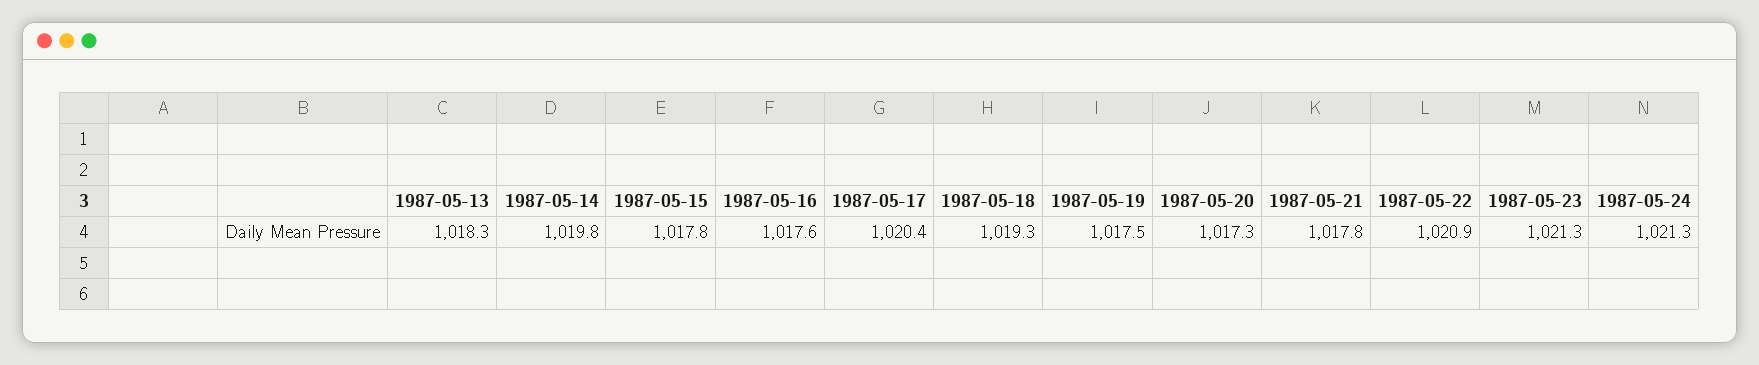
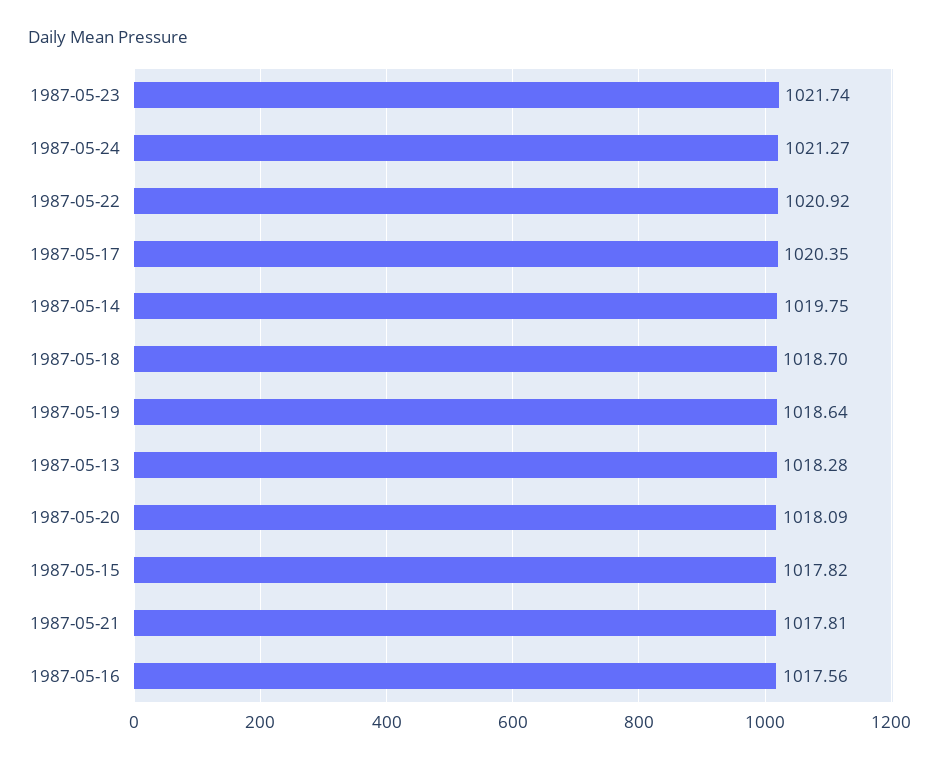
1987-05-18: 1019.3 -> 1018.7
1987-05-19: 1017.5 -> 1018.64
1987-05-20: 1017.3 -> 1018.09
1987-05-23: 1021.3 -> 1021.74

